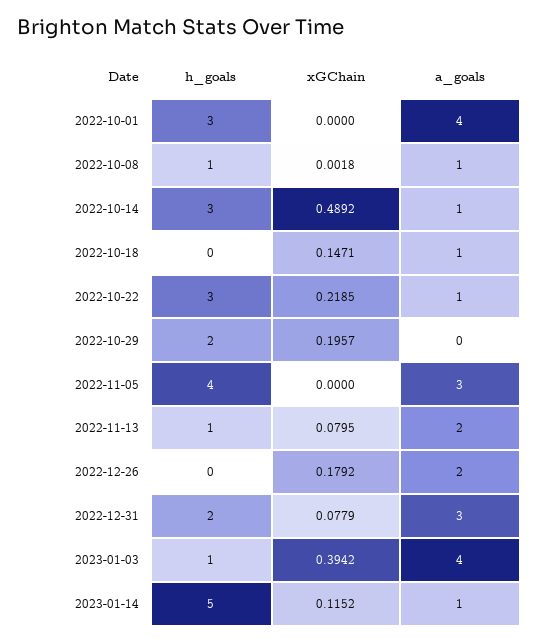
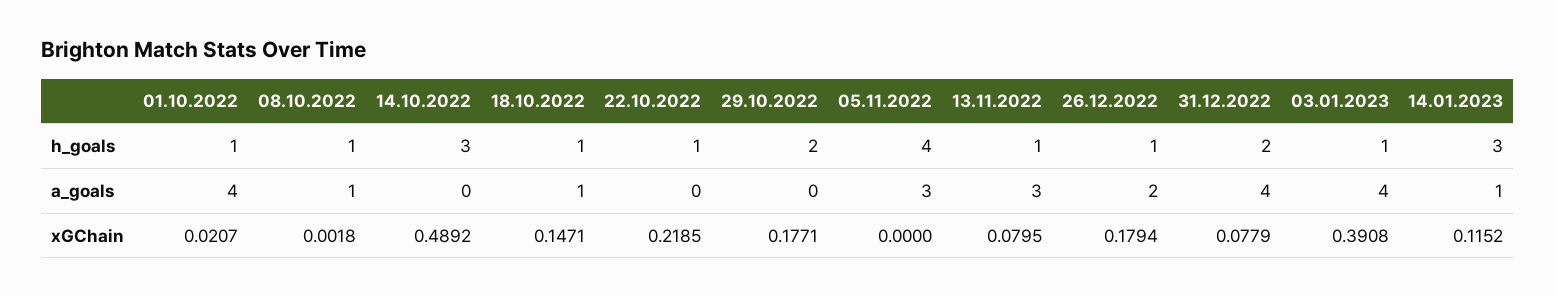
h_goals, 2022-10-01: 3 -> 1
xGChain, 2022-10-01: 0 -> 0.0207
a_goals, 2022-10-14: 1 -> 0
h_goals, 2022-10-18: 0 -> 1
h_goals, 2022-10-22: 3 -> 1
a_goals, 2022-10-22: 1 -> 0
xGChain, 2022-10-29: 0.1957 -> 0.1771
a_goals, 2022-11-13: 2 -> 3
h_goals, 2022-12-26: 0 -> 1
xGChain, 2022-12-26: 0.1792 -> 0.1794
a_goals, 2022-12-31: 3 -> 4
xGChain, 2023-01-03: 0.3942 -> 0.3908
h_goals, 2023-01-14: 5 -> 3

